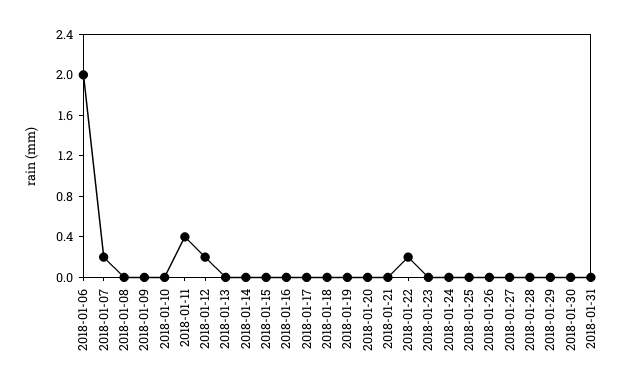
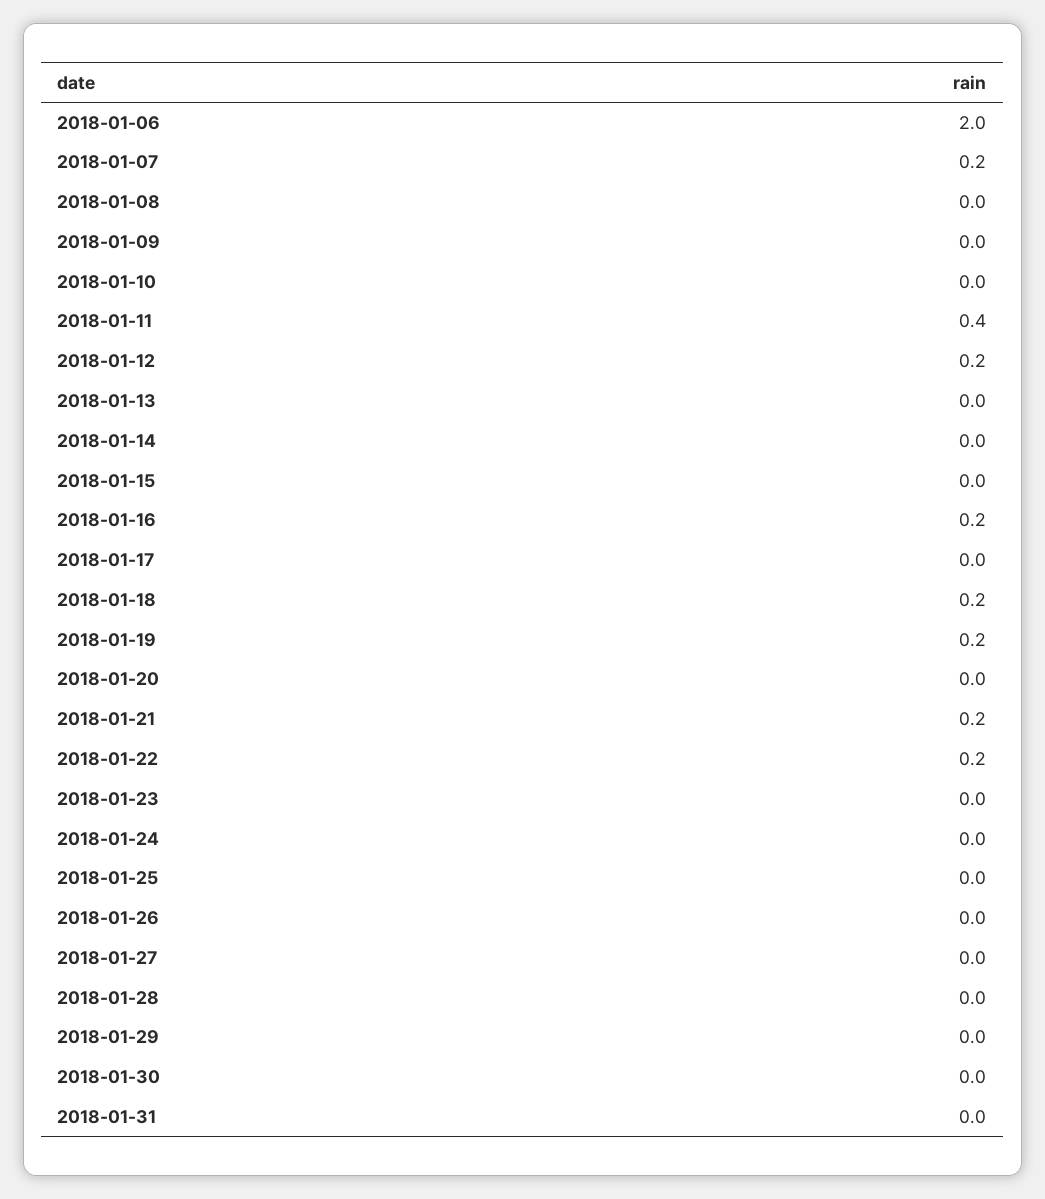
2018-01-16: 0 -> 0.2
2018-01-18: 0 -> 0.2
2018-01-19: 0 -> 0.2
2018-01-21: 0 -> 0.2

